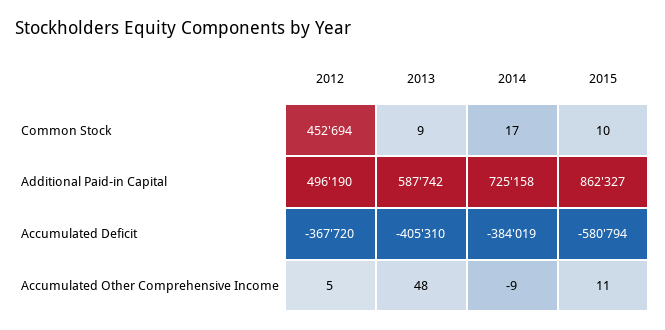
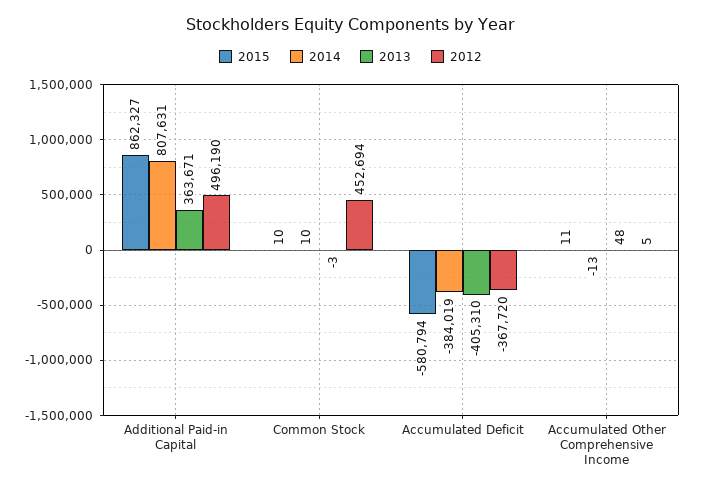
2013, Common Stock: 9 -> -3
2014, Common Stock: 17 -> 10
2013, Additional Paid-in Capital: 587742 -> 363671
2014, Additional Paid-in Capital: 725158 -> 807631
2014, Accumulated Other Comprehensive Income: -9 -> -13

